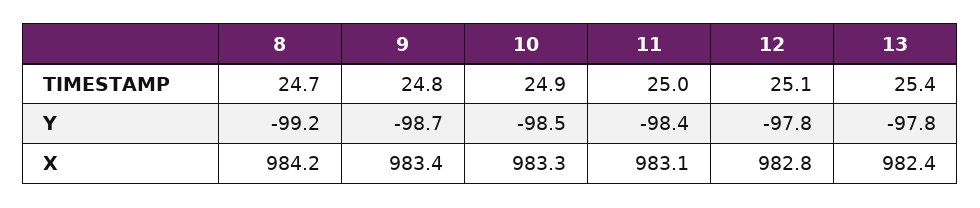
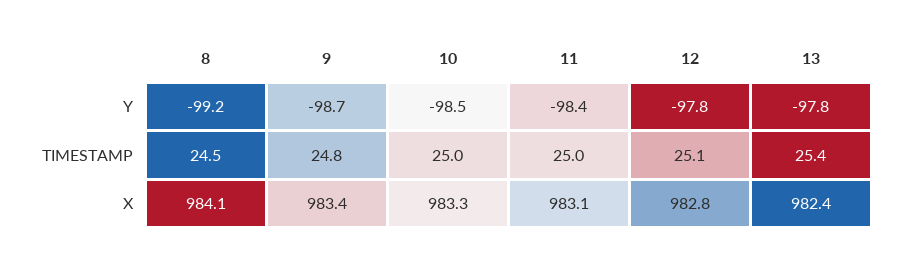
8, TIMESTAMP: 24.7 -> 24.5
10, TIMESTAMP: 24.9 -> 25
8, X: 984.2 -> 984.1

